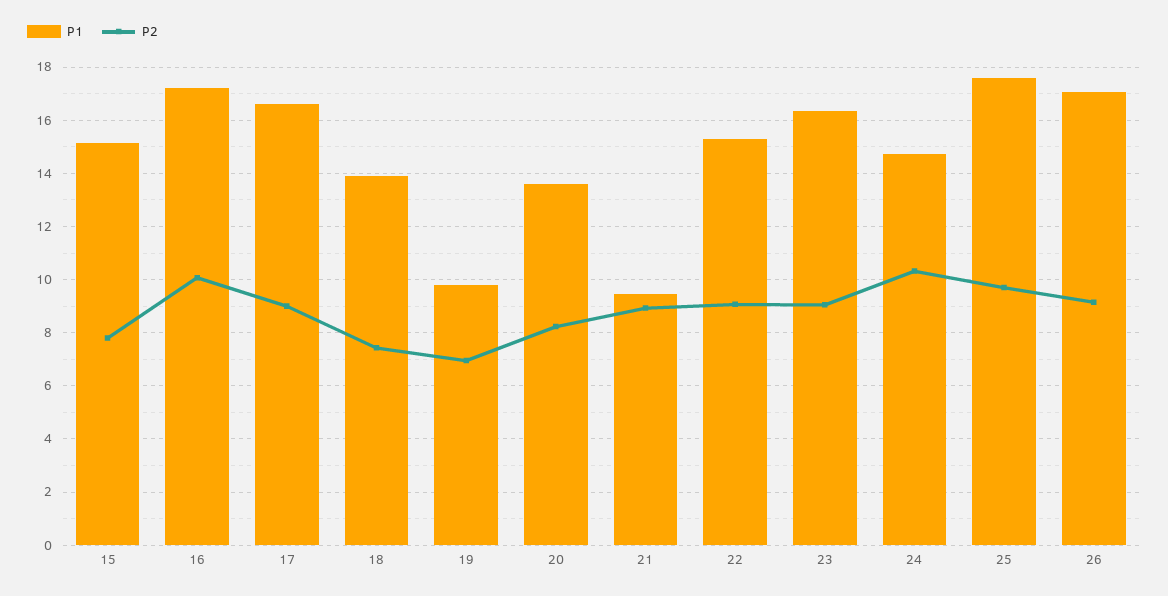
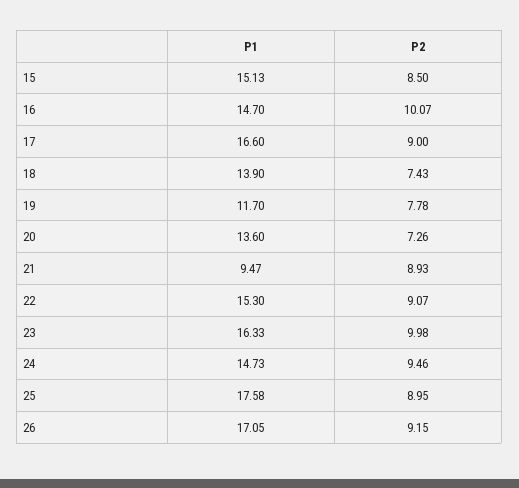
P2, 15: 7.75 -> 8.5
P1, 16: 17.25 -> 14.7
P1, 19: 9.75 -> 11.7
P2, 19: 7 -> 7.78
P2, 20: 8.25 -> 7.26
P2, 23: 9 -> 9.98
P2, 24: 10.25 -> 9.46
P2, 25: 9.75 -> 8.95

